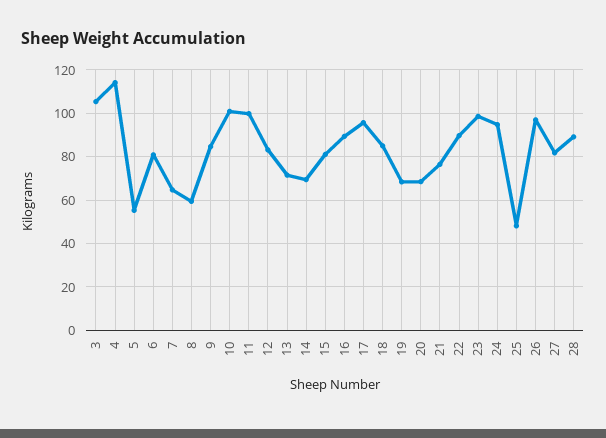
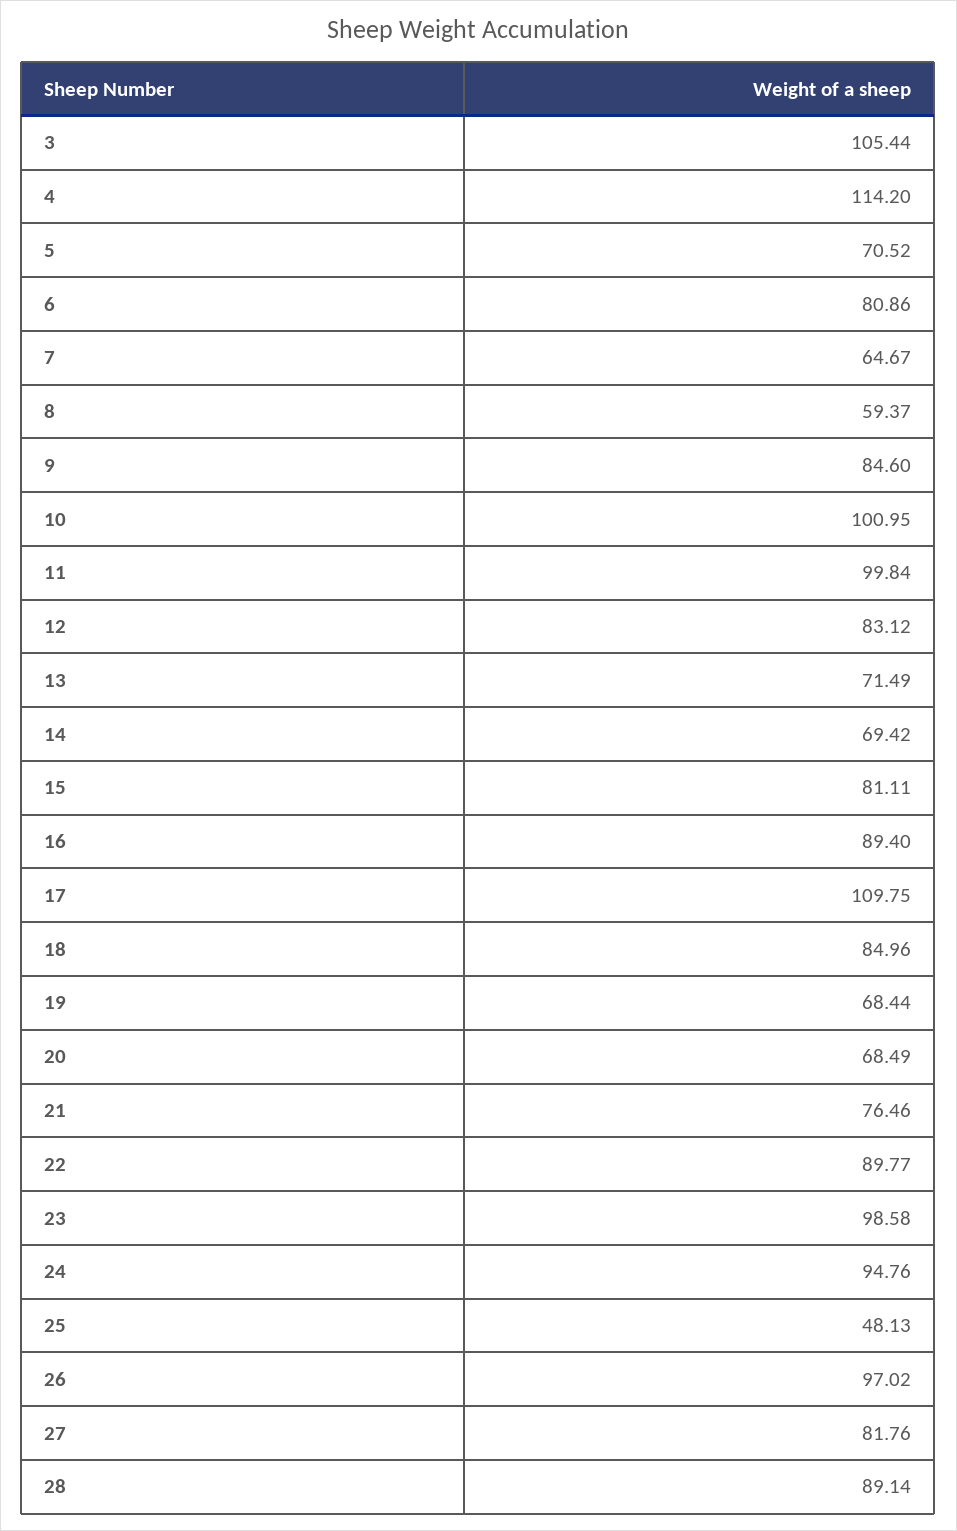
5: 55 -> 70.52
17: 95 -> 109.75

